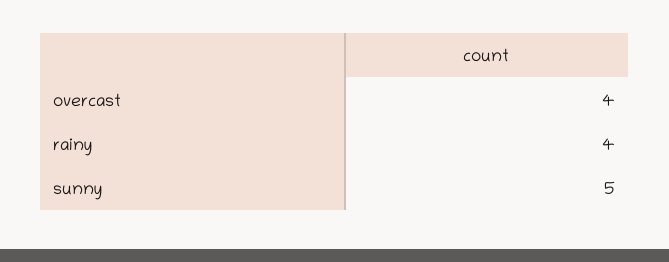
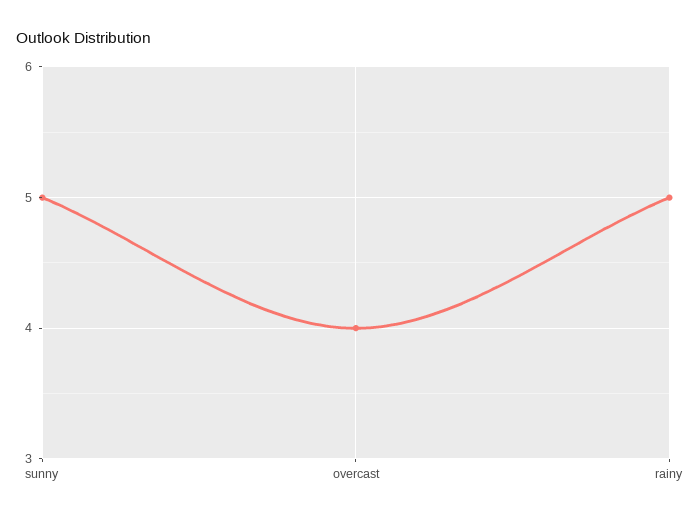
rainy: 4 -> 5

